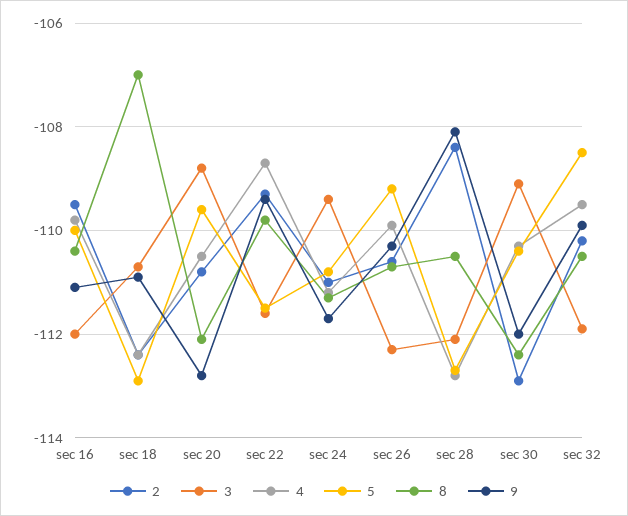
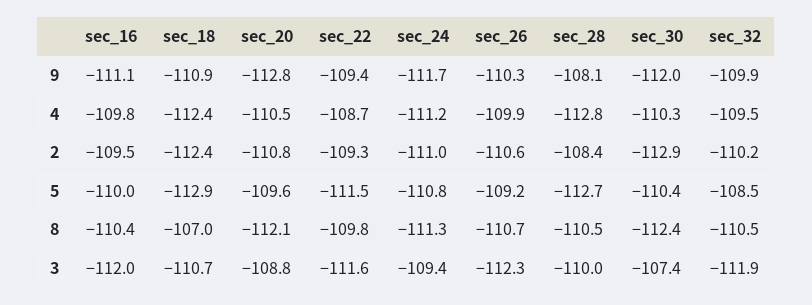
3, sec 28: -112 -> -110
3, sec 30: -109 -> -107.4

